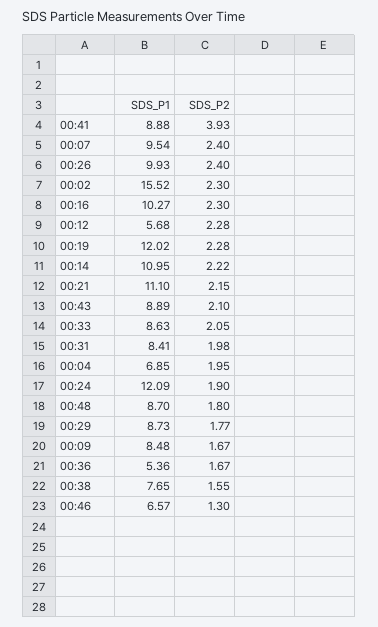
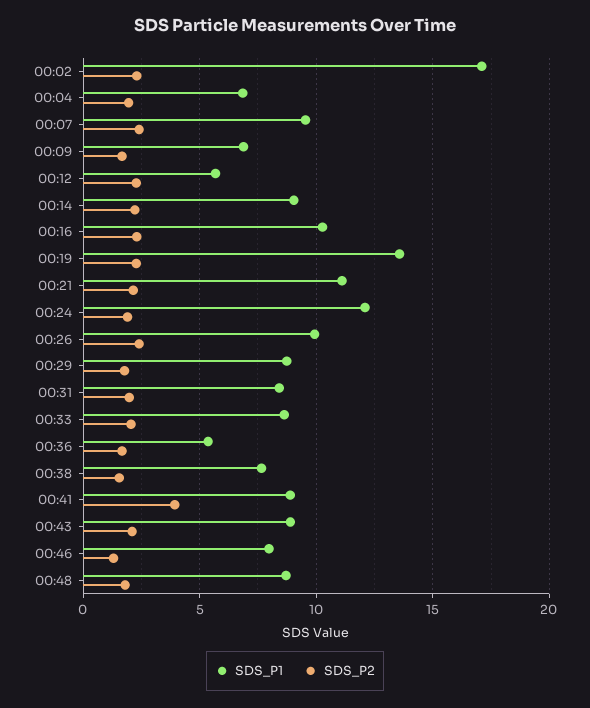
SDS_P1, 00:02: 15.52 -> 17
SDS_P1, 00:19: 12.02 -> 13.5
SDS_P1, 00:14: 10.95 -> 9
SDS_P1, 00:09: 8.48 -> 7
SDS_P1, 00:46: 6.57 -> 8

